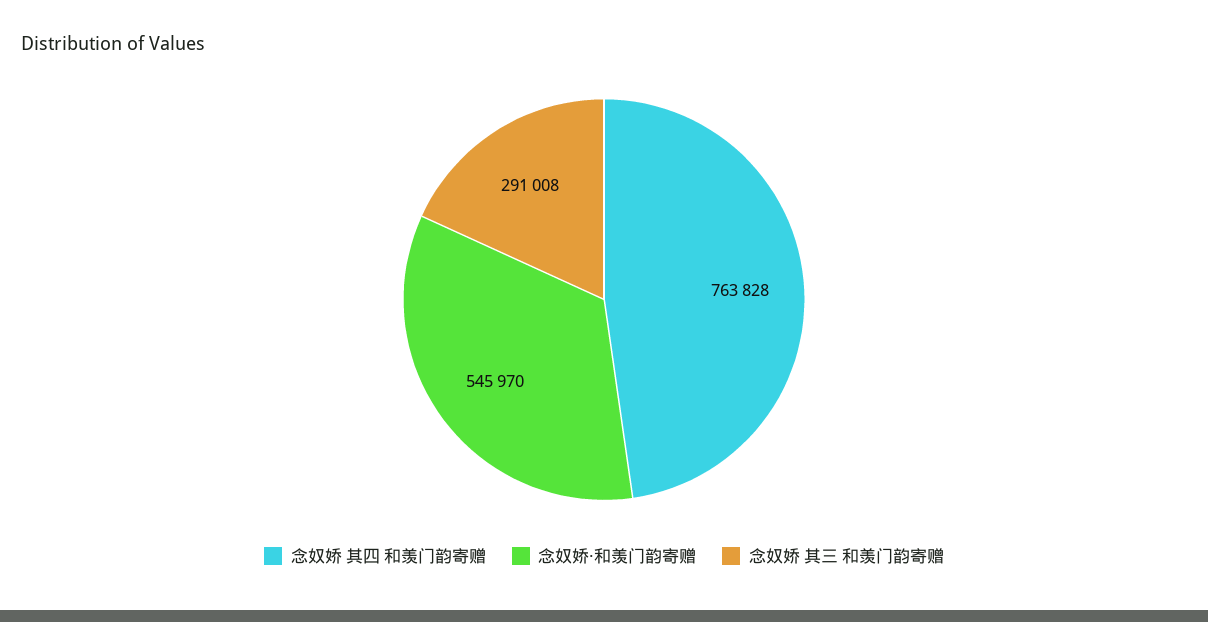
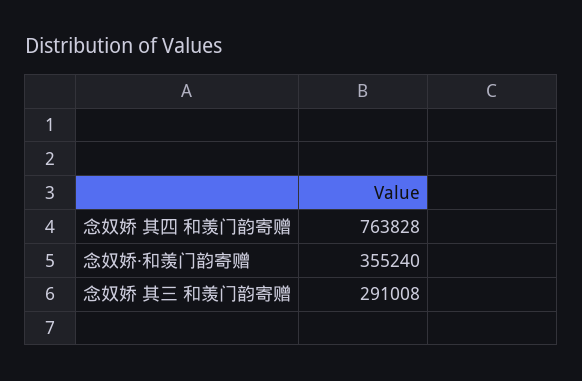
念奴娇·和羡门韵寄赠: 545970 -> 355240

